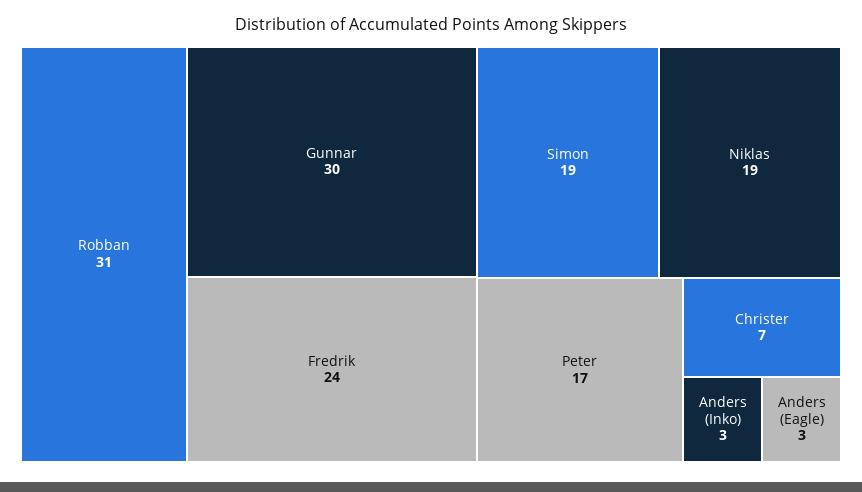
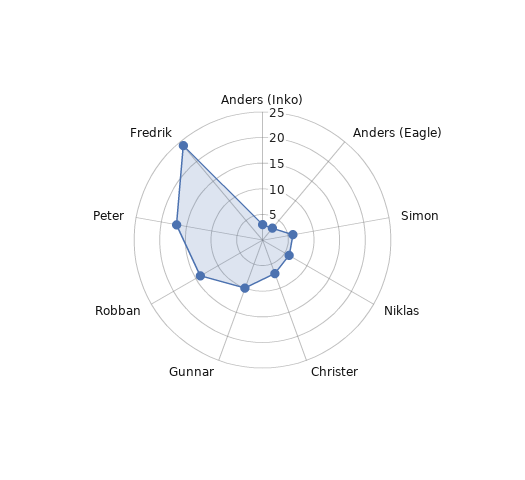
Robban: 31 -> 15
Gunnar: 30 -> 10
Simon: 19 -> 5
Niklas: 19 -> 5

